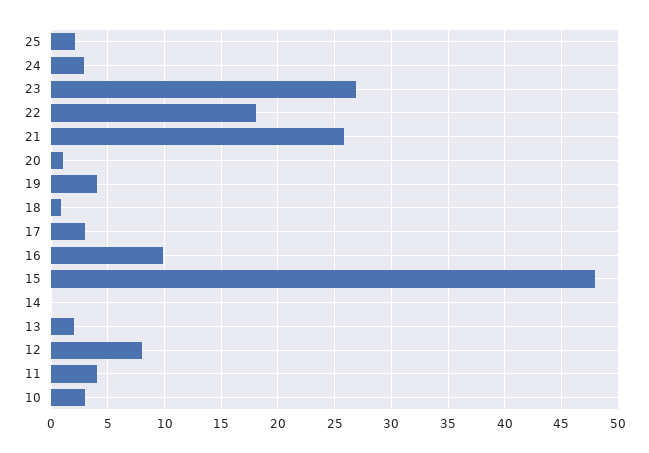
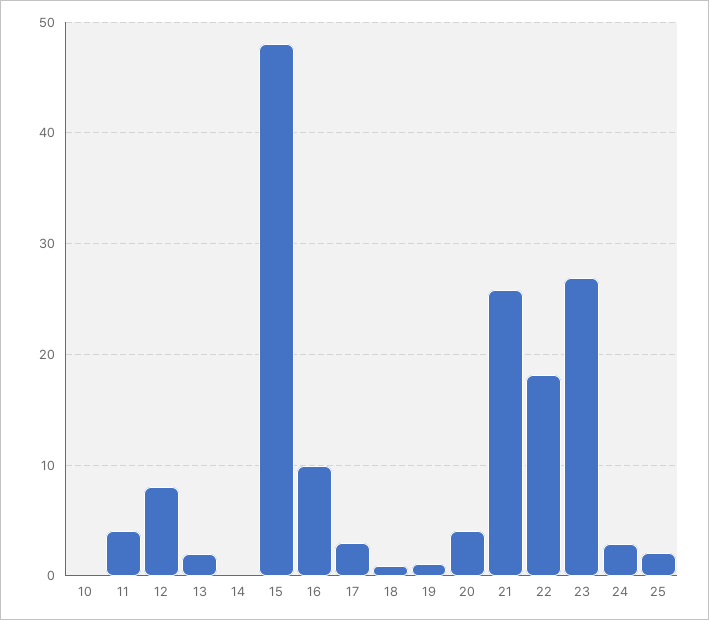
20: 1 -> 4
19: 4 -> 1
10: 3 -> 0

